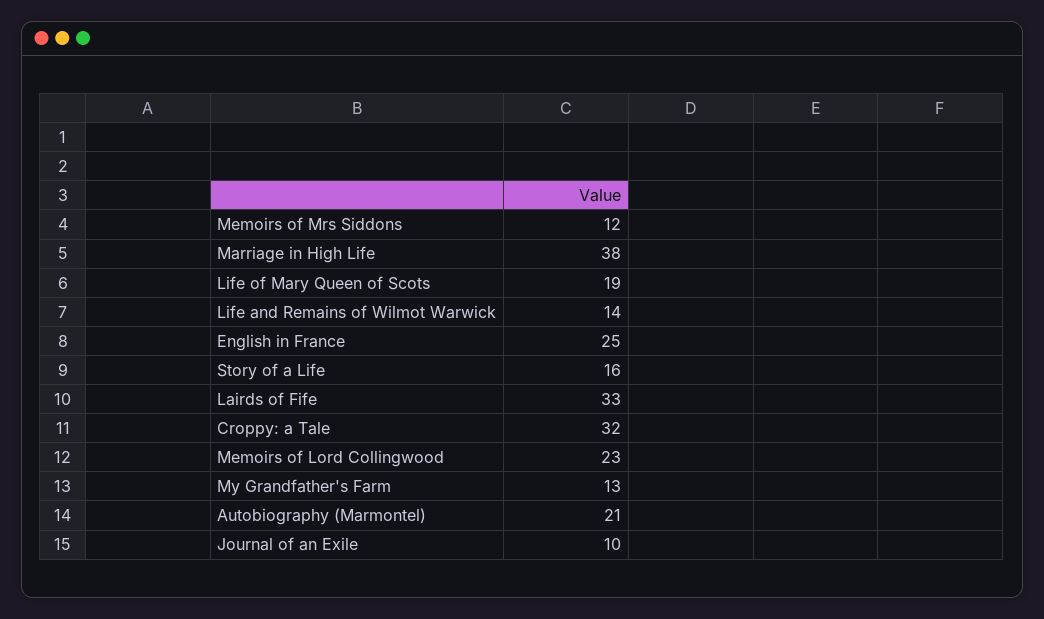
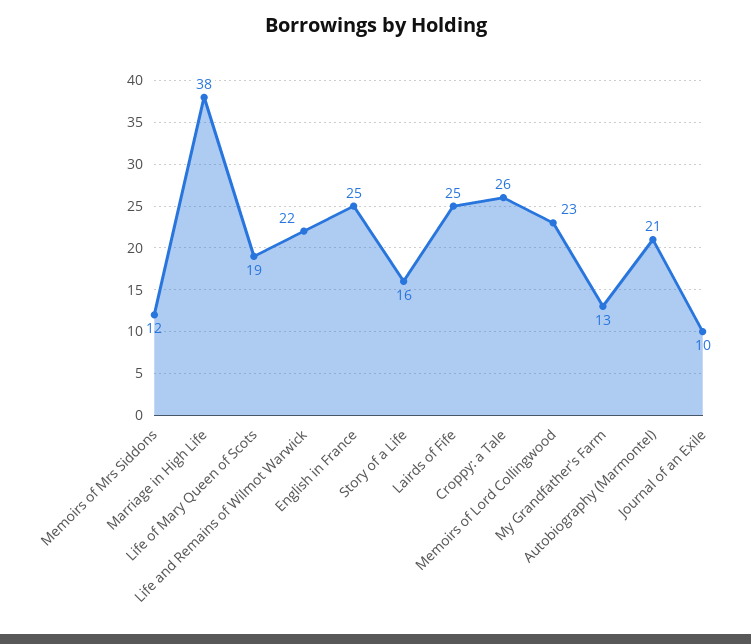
Life and Remains of Wilmot Warwick: 14 -> 22
Lairds of Fife: 33 -> 25
Croppy: a Tale: 32 -> 26

